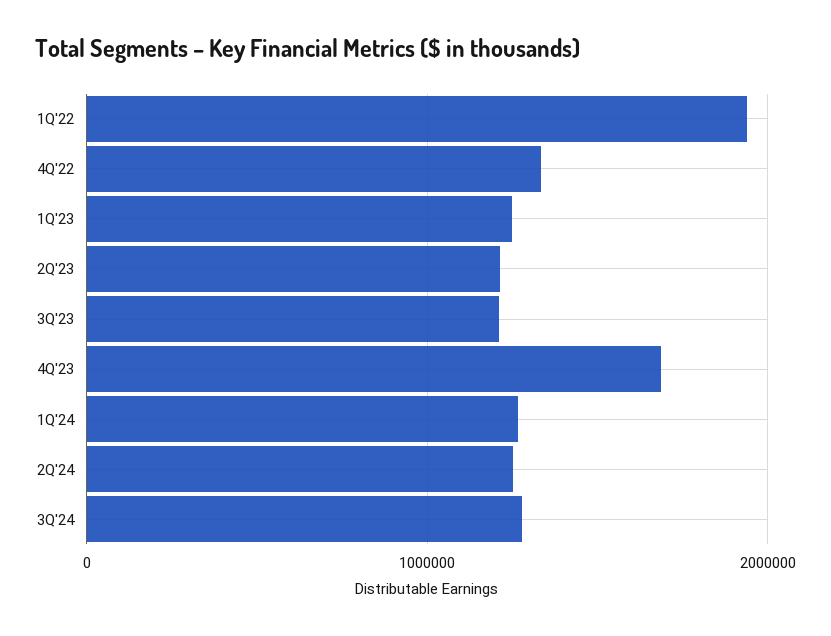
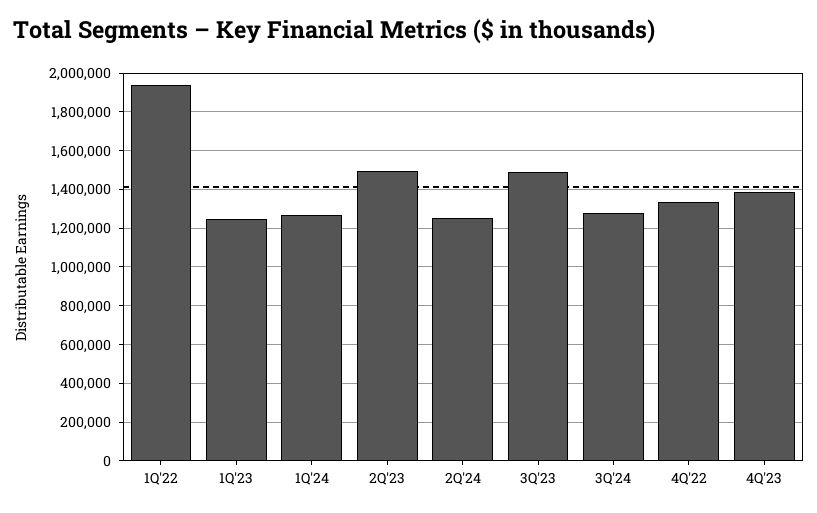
2Q'23: 1200000 -> 1500000
3Q'23: 1200000 -> 1500000
4Q'23: 1700000 -> 1400000

